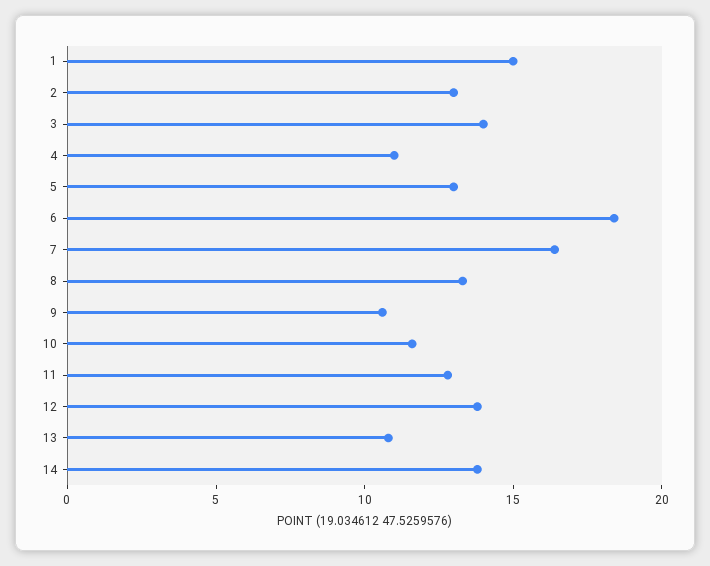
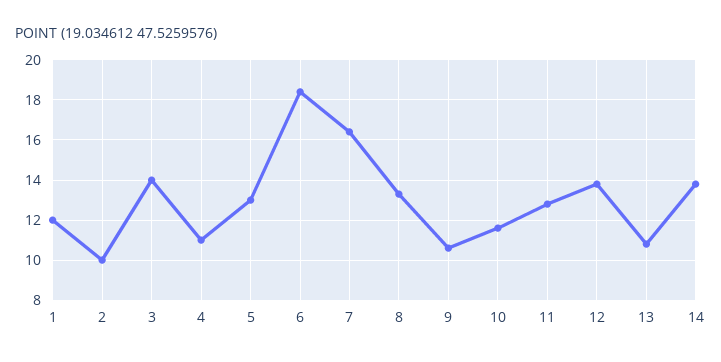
1: 15 -> 12
2: 13 -> 10

